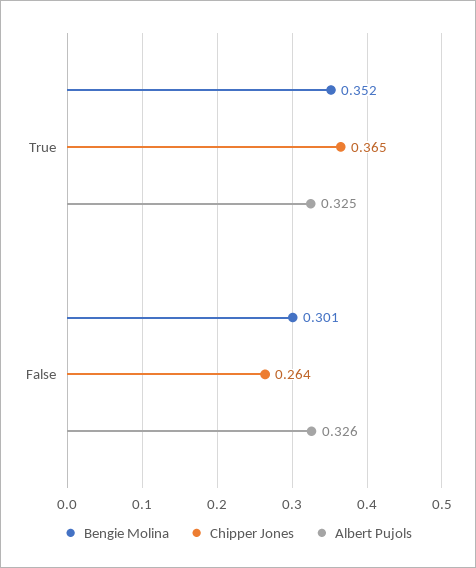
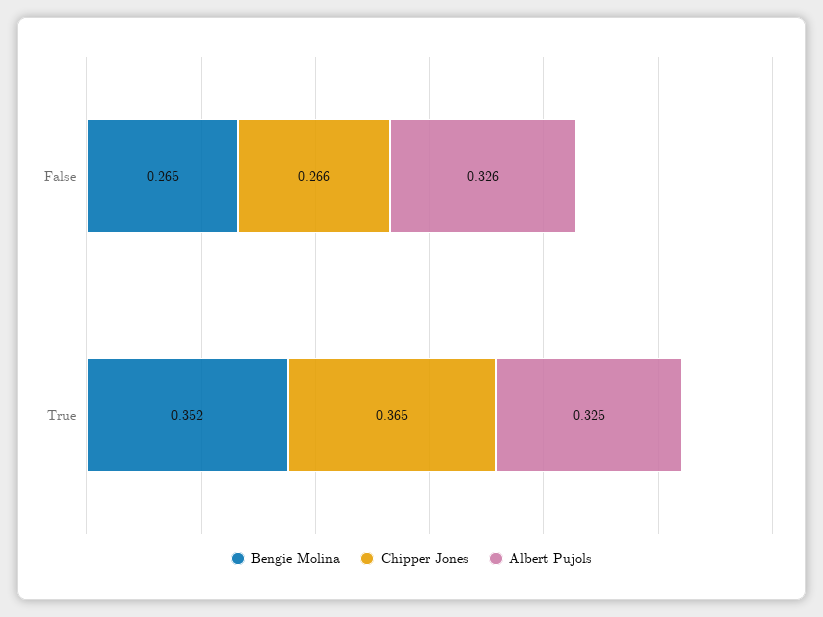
Bengie Molina, False: 0.301 -> 0.265
Chipper Jones, False: 0.264 -> 0.266

